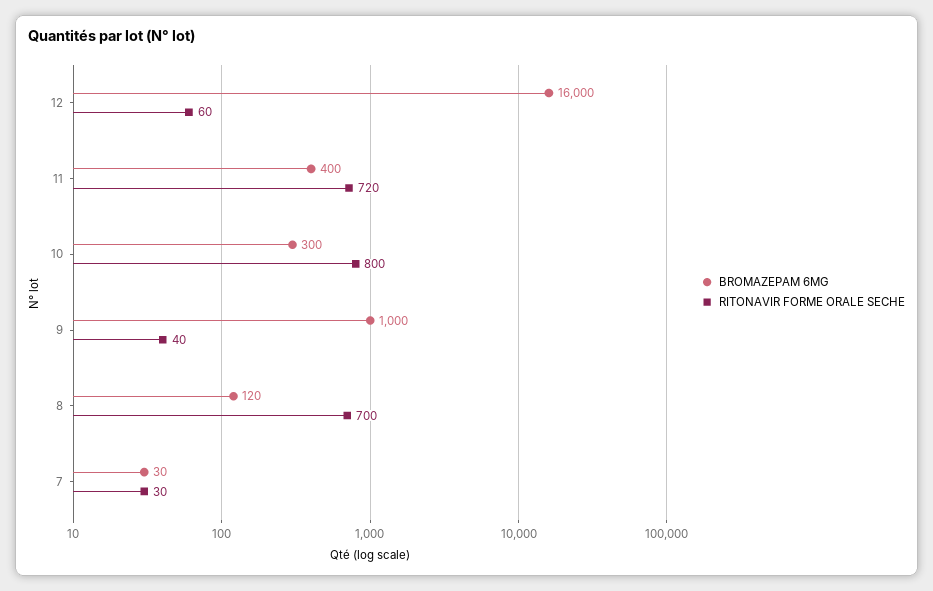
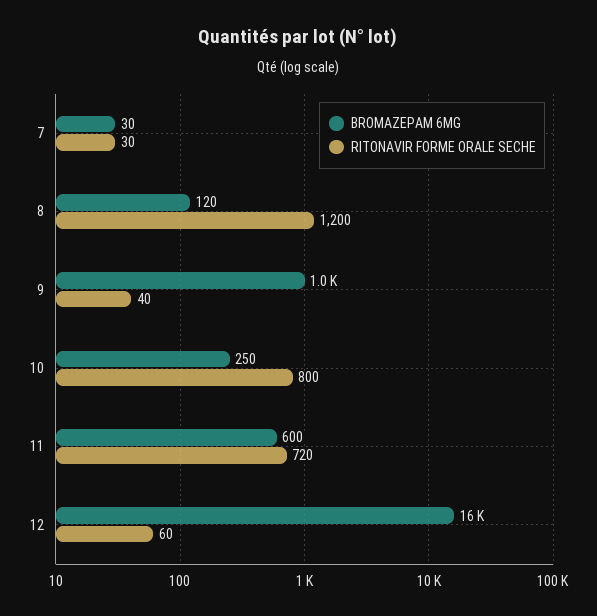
BROMAZEPAM 6MG, 11: 400 -> 600
BROMAZEPAM 6MG, 10: 300 -> 250
RITONAVIR FORME ORALE SECHE, 8: 700 -> 1200

